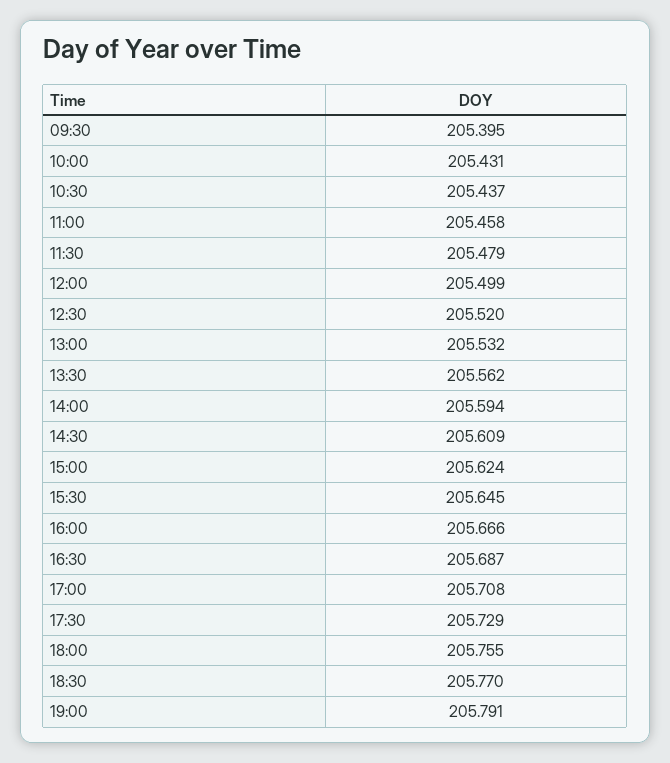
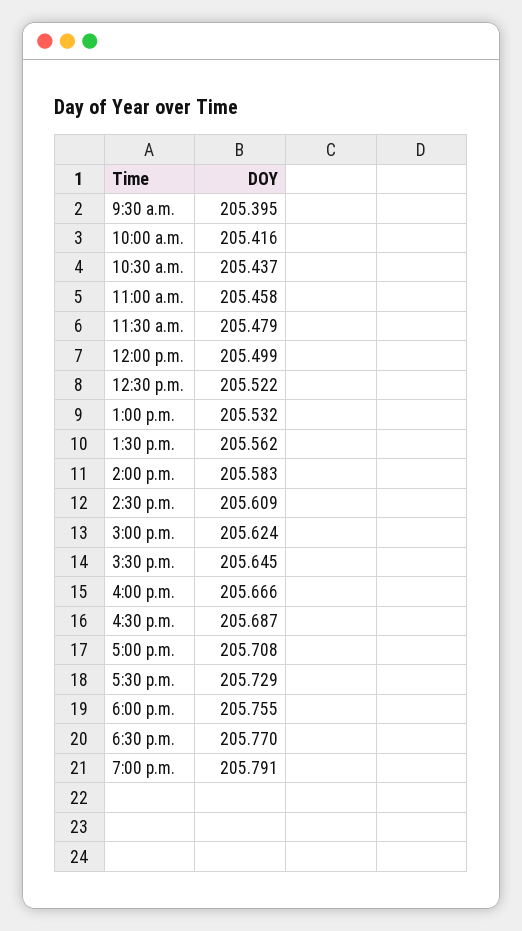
10:00: 205.431 -> 205.416
12:30: 205.52 -> 205.522
14:00: 205.594 -> 205.583

